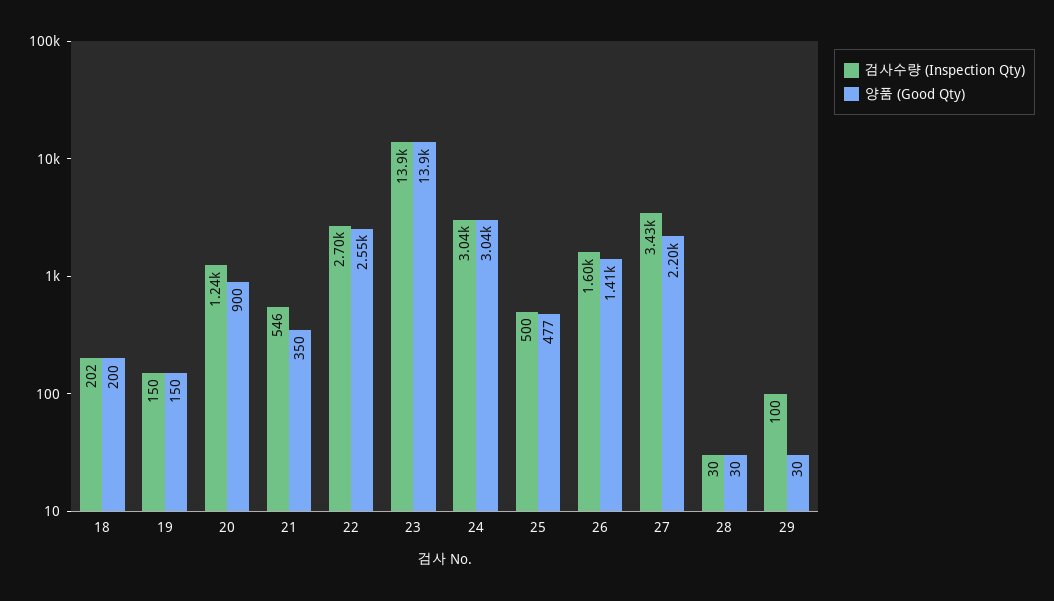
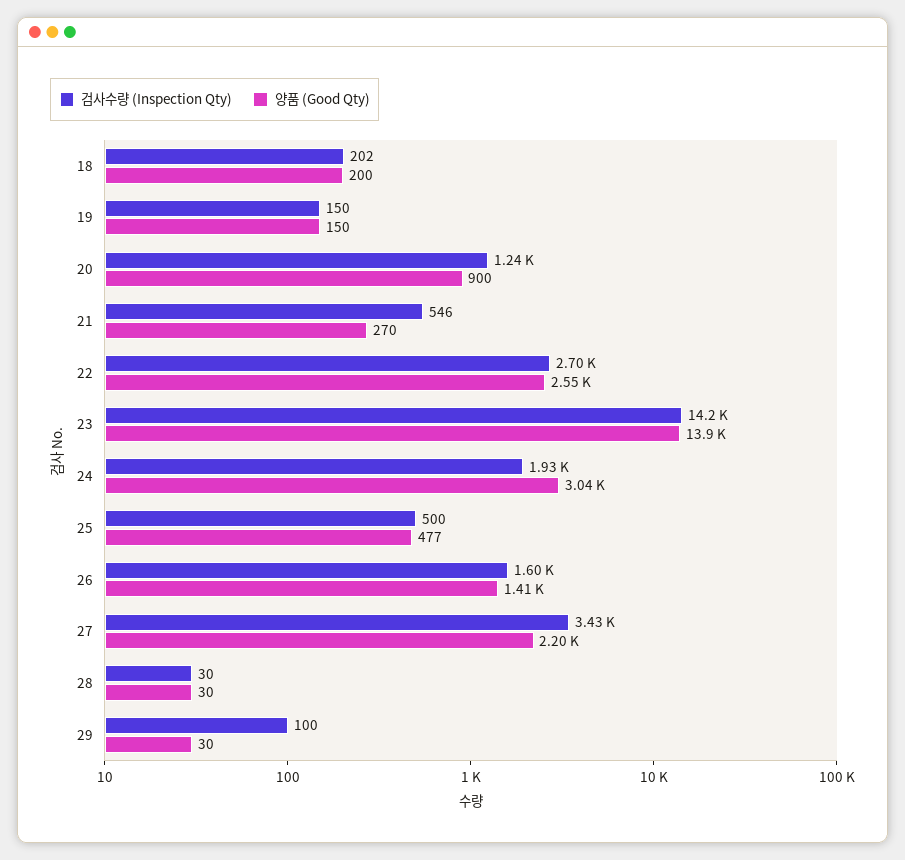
양품 (Good Qty), 21: 350 -> 270
검사수량 (Inspection Qty), 23: 13900 -> 14200
검사수량 (Inspection Qty), 24: 3040 -> 1930

